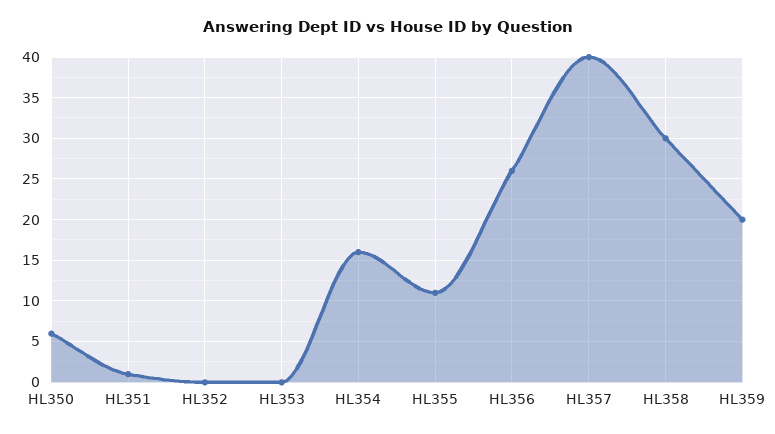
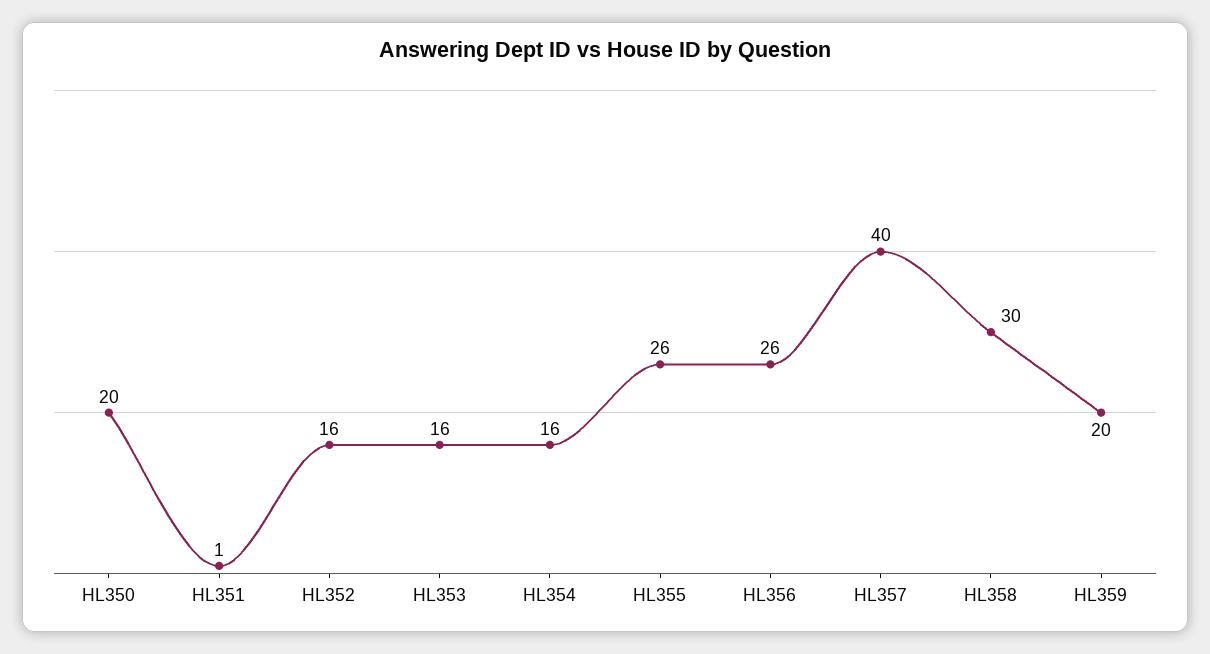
HL350: 6 -> 20
HL352: 0 -> 16
HL353: 0 -> 16
HL355: 11 -> 26

